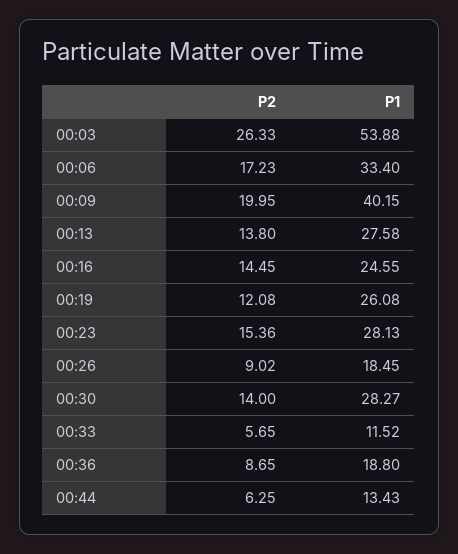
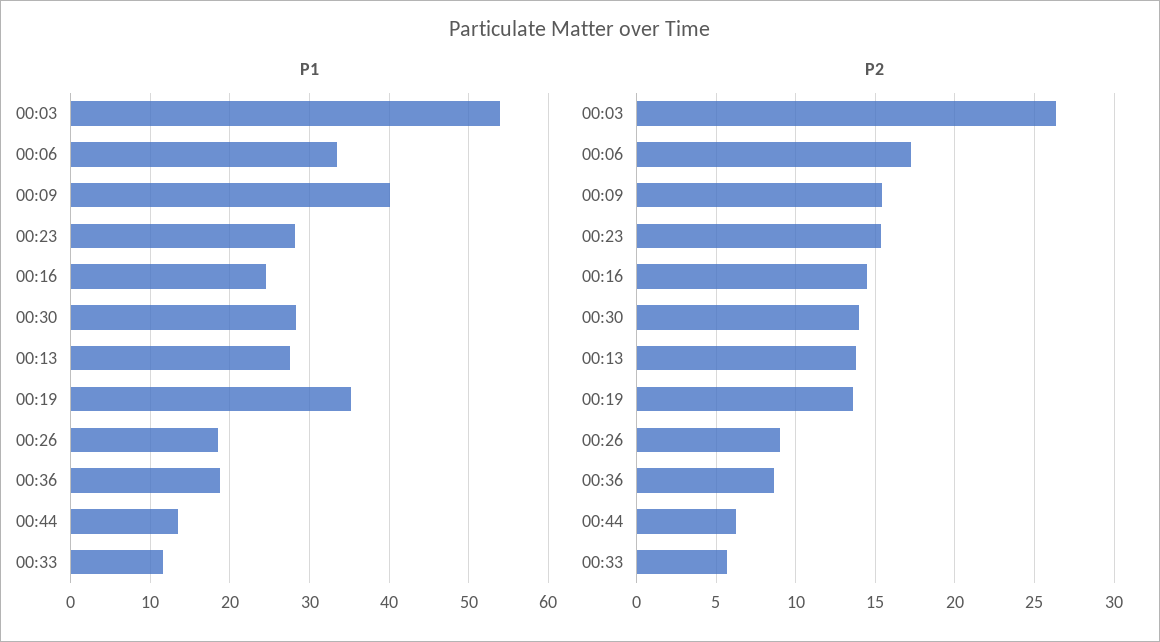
P2, 00:09: 19.95 -> 15.5
P2, 00:19: 12.08 -> 13.5
P1, 00:19: 26.08 -> 35

